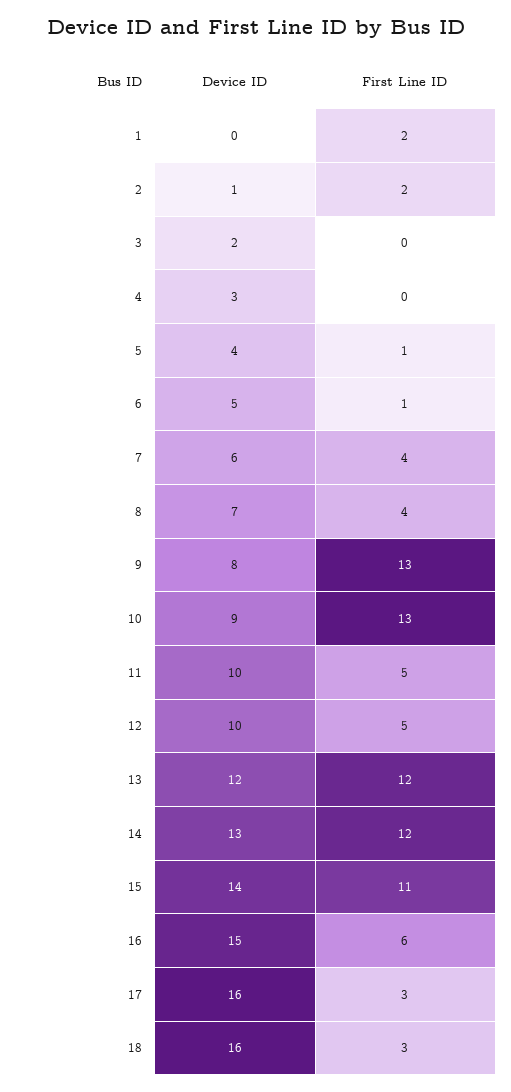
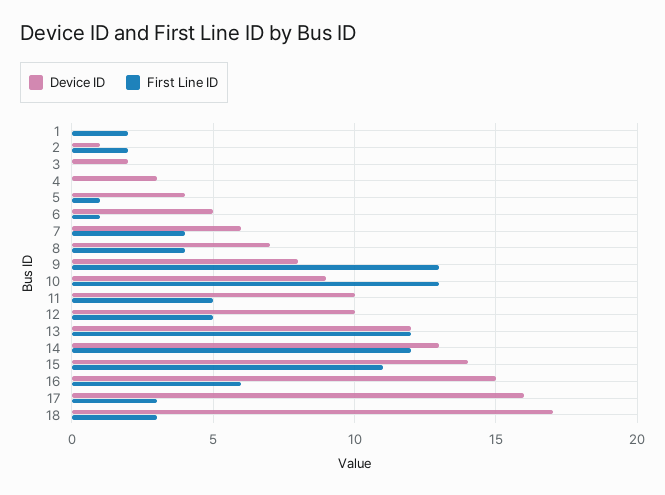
Device ID, 18: 16 -> 17

